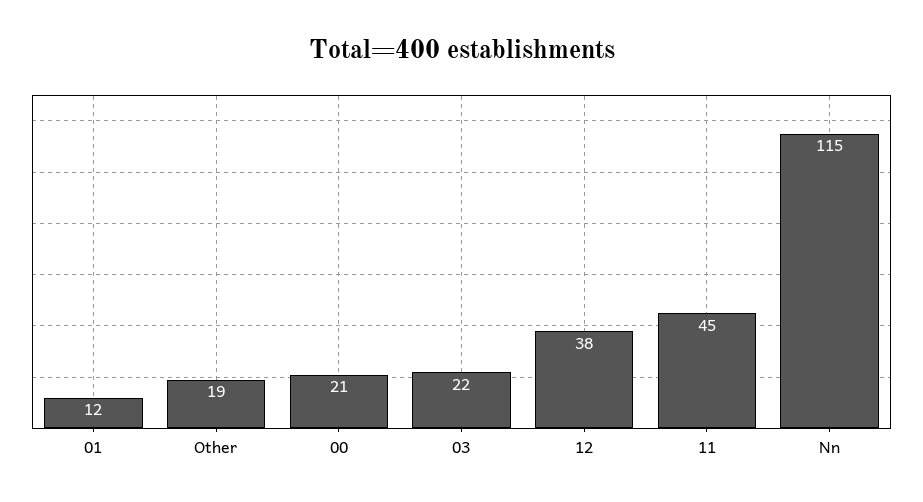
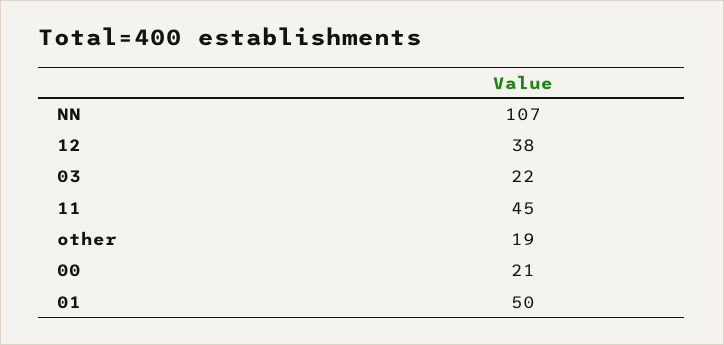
01: 12 -> 50
Nn: 115 -> 107

